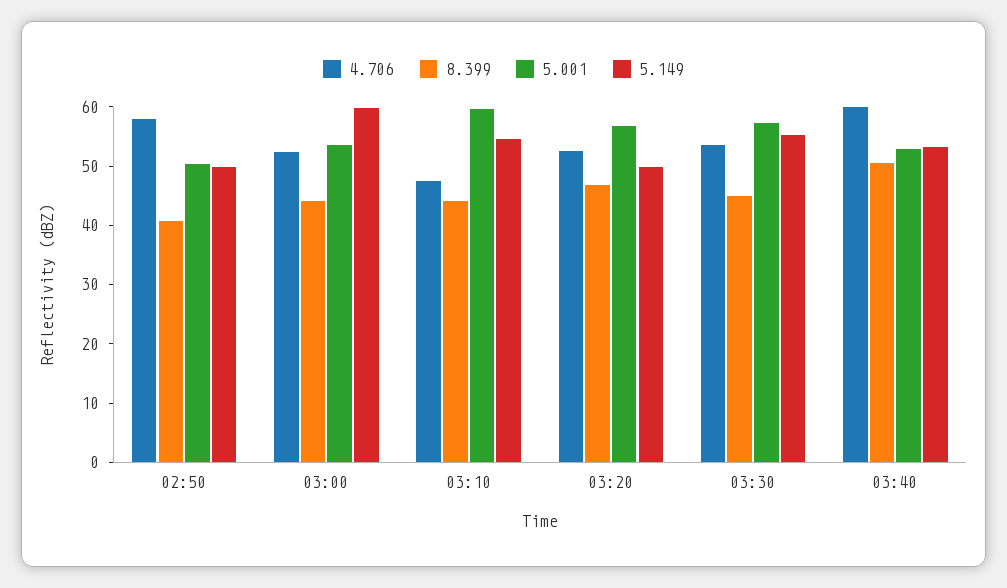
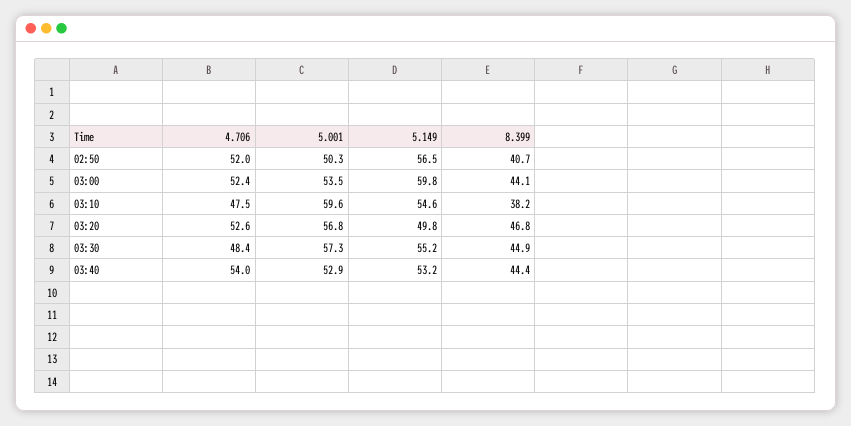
4.706, 02:50: 58 -> 52
5.149, 02:50: 50 -> 56.5
8.399, 03:10: 44 -> 38.2
4.706, 03:30: 54 -> 48.4
4.706, 03:40: 60 -> 54
8.399, 03:40: 50 -> 44.4

